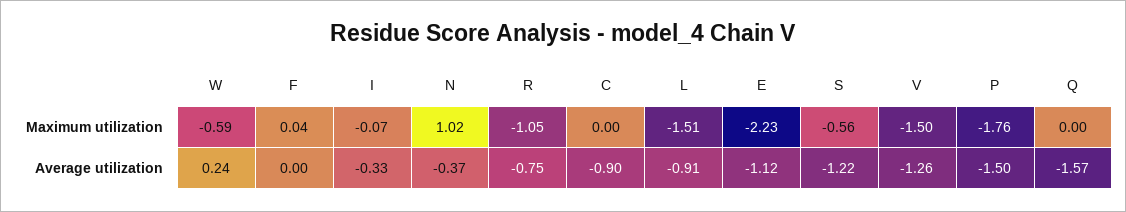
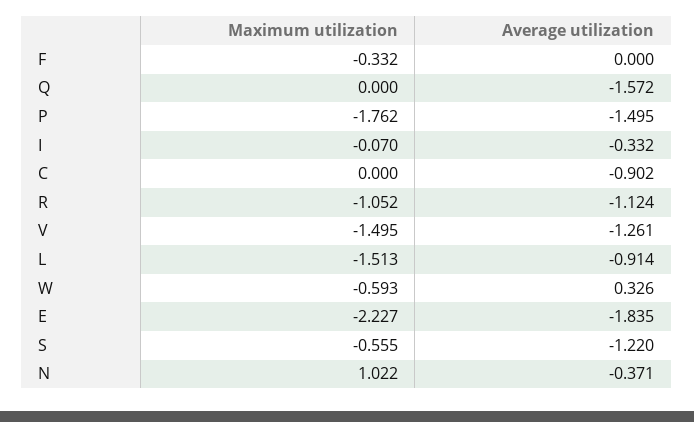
F, Maximum utilization: 0.04 -> -0.332
W, Average utilization: 0.24 -> 0.326
R, Average utilization: -0.75 -> -1.124
E, Average utilization: -1.12 -> -1.835

